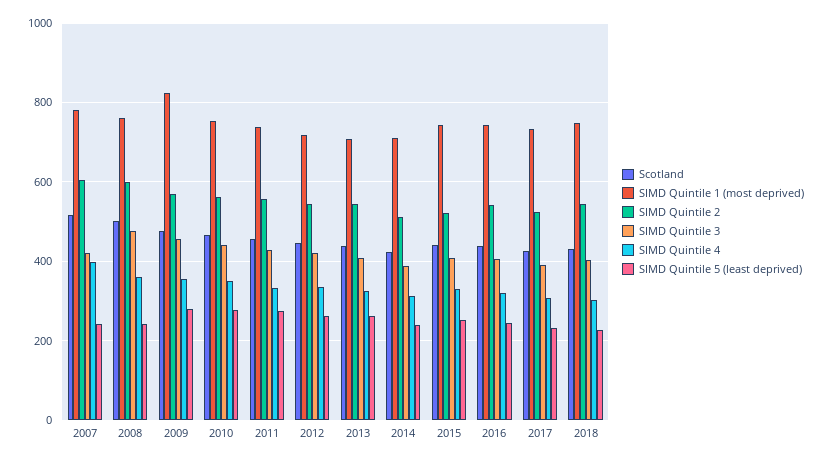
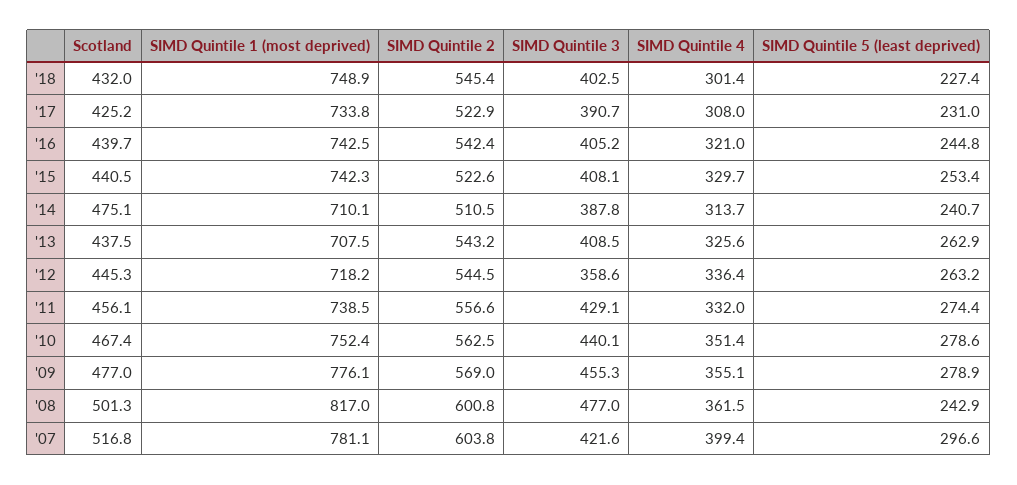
SIMD Quintile 5 (least deprived), 2007: 240 -> 296.6
SIMD Quintile 1 (most deprived), 2008: 760 -> 817
SIMD Quintile 1 (most deprived), 2009: 820 -> 776.1
SIMD Quintile 3, 2012: 420 -> 358.6
Scotland, 2014: 420 -> 475.1

